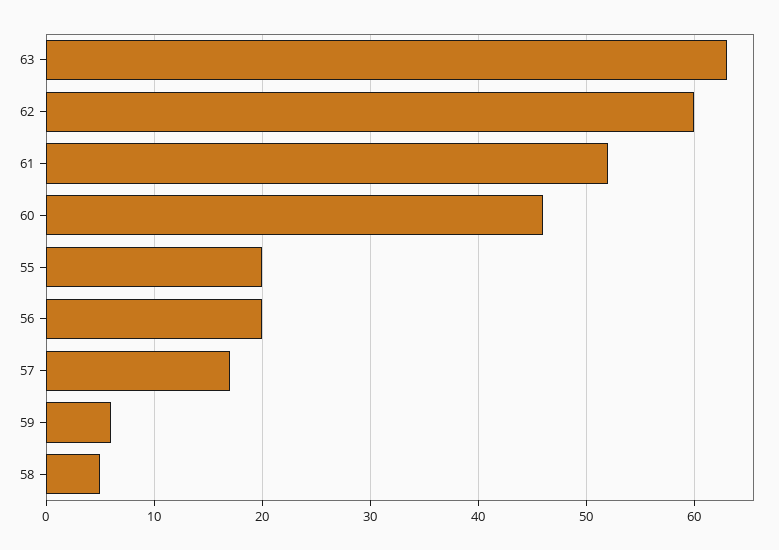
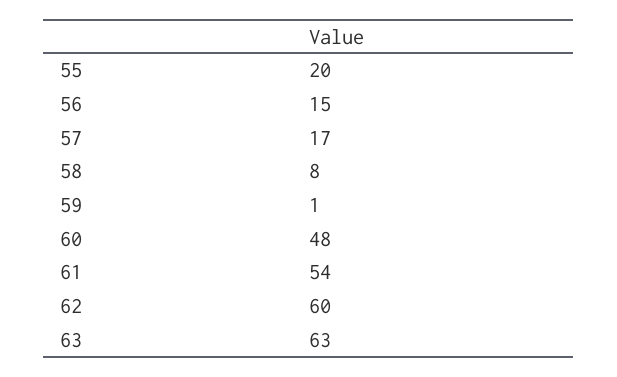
61: 52 -> 54
60: 46 -> 48
56: 20 -> 15
59: 6 -> 1
58: 5 -> 8

